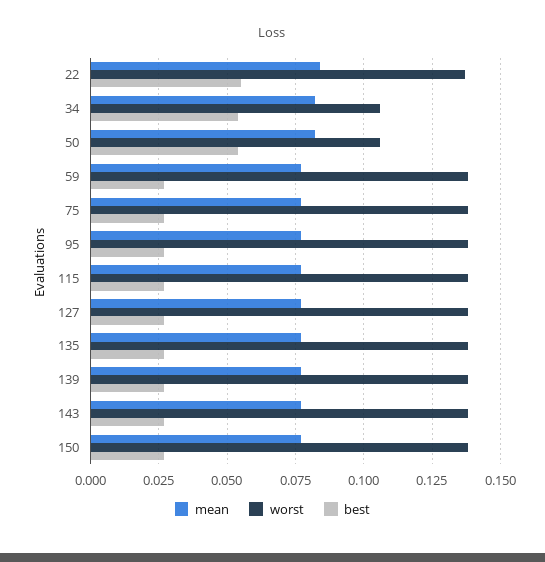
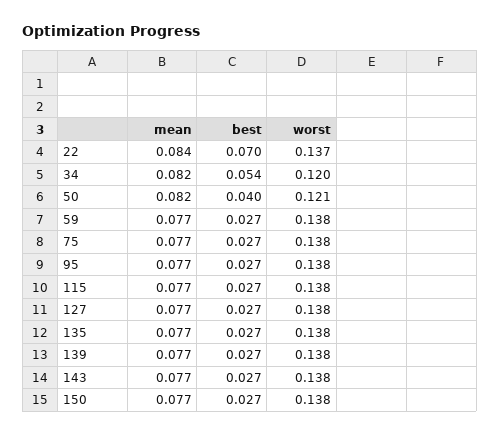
best, 22: 0.055 -> 0.07
worst, 34: 0.105 -> 0.12
worst, 50: 0.105 -> 0.121
best, 50: 0.055 -> 0.04

